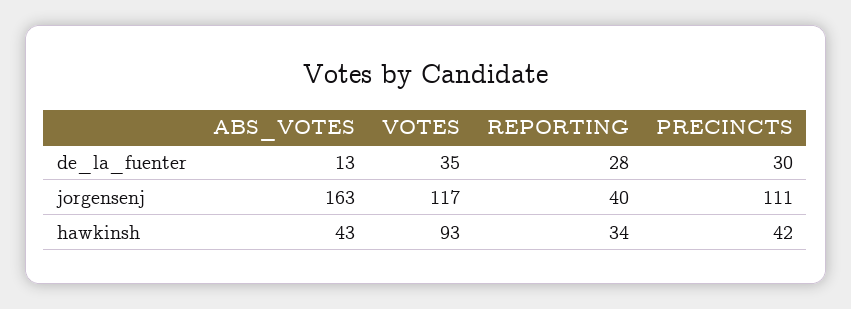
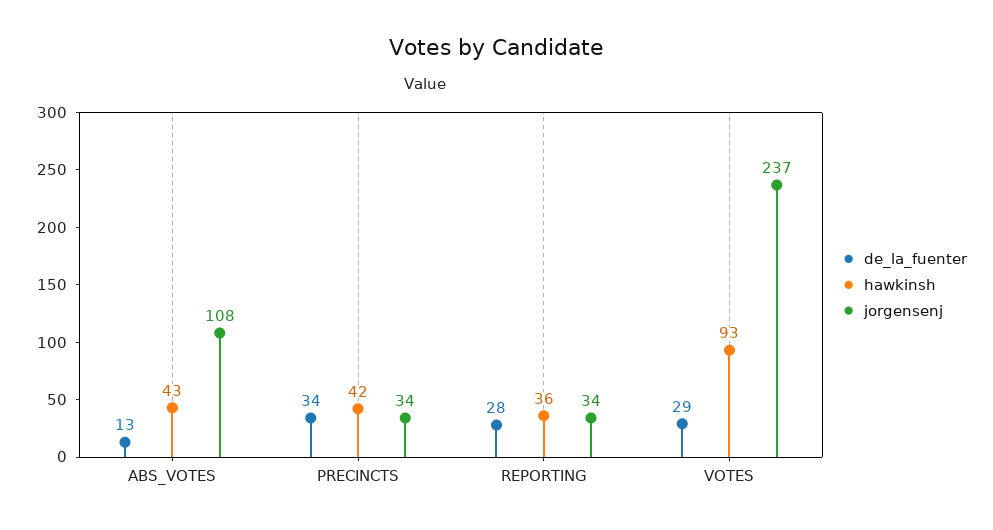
de_la_fuenter, VOTES: 35 -> 29
de_la_fuenter, PRECINCTS: 30 -> 34
jorgensenj, ABS_VOTES: 163 -> 108
jorgensenj, VOTES: 117 -> 237
jorgensenj, REPORTING: 40 -> 34
jorgensenj, PRECINCTS: 111 -> 34
hawkinsh, REPORTING: 34 -> 36

